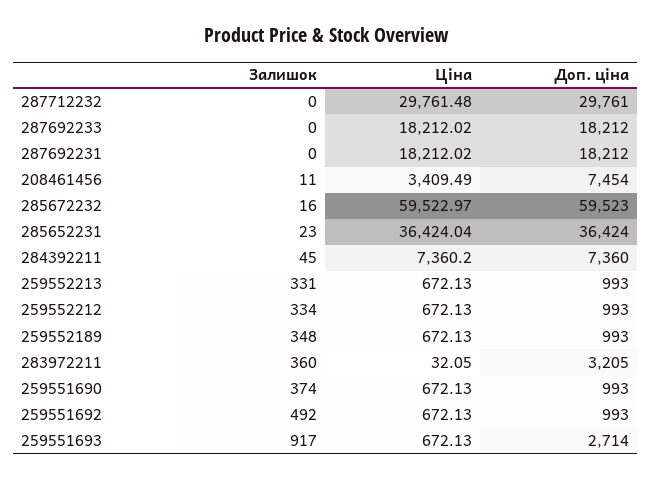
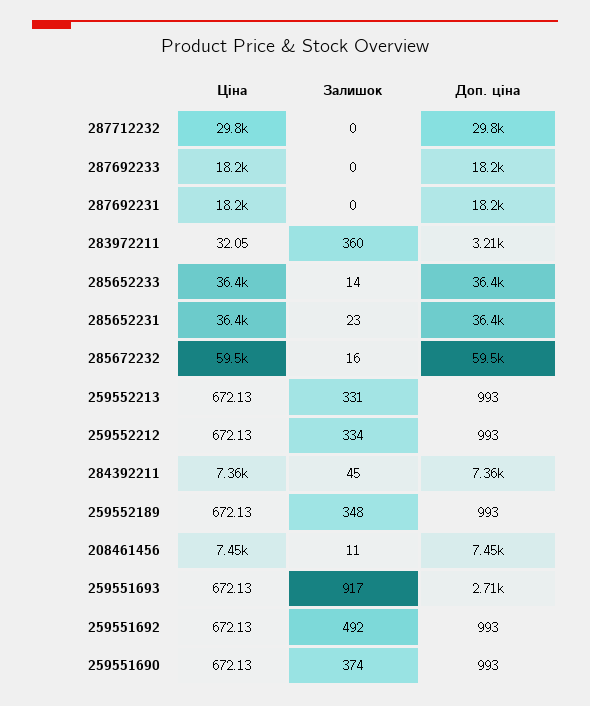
Ціна, 208461456: 3409.49 -> 7450
Ціна, 285652233: none -> 36400
Залишок, 285652233: none -> 14
Доп. ціна, 285652233: none -> 36400

